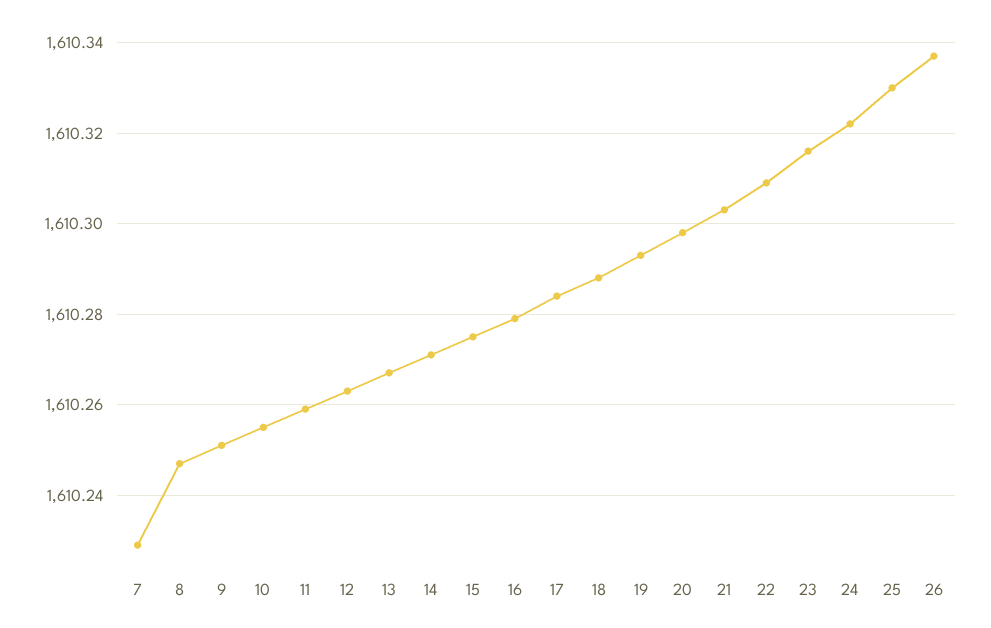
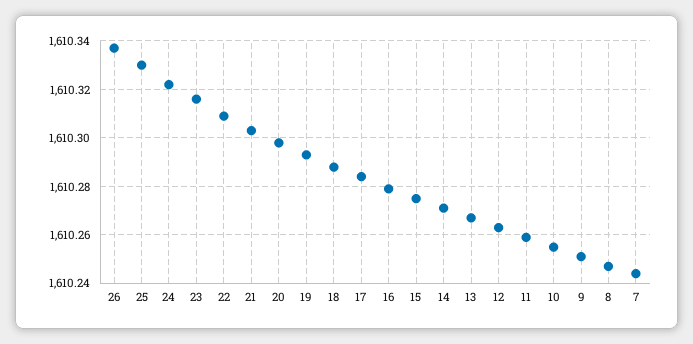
7: 1610.23 -> 1610.245

